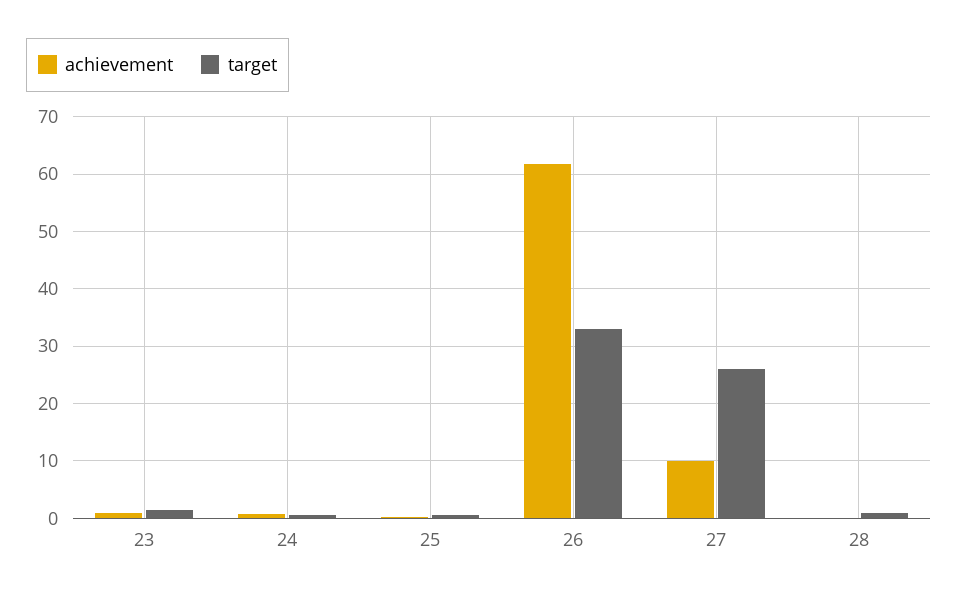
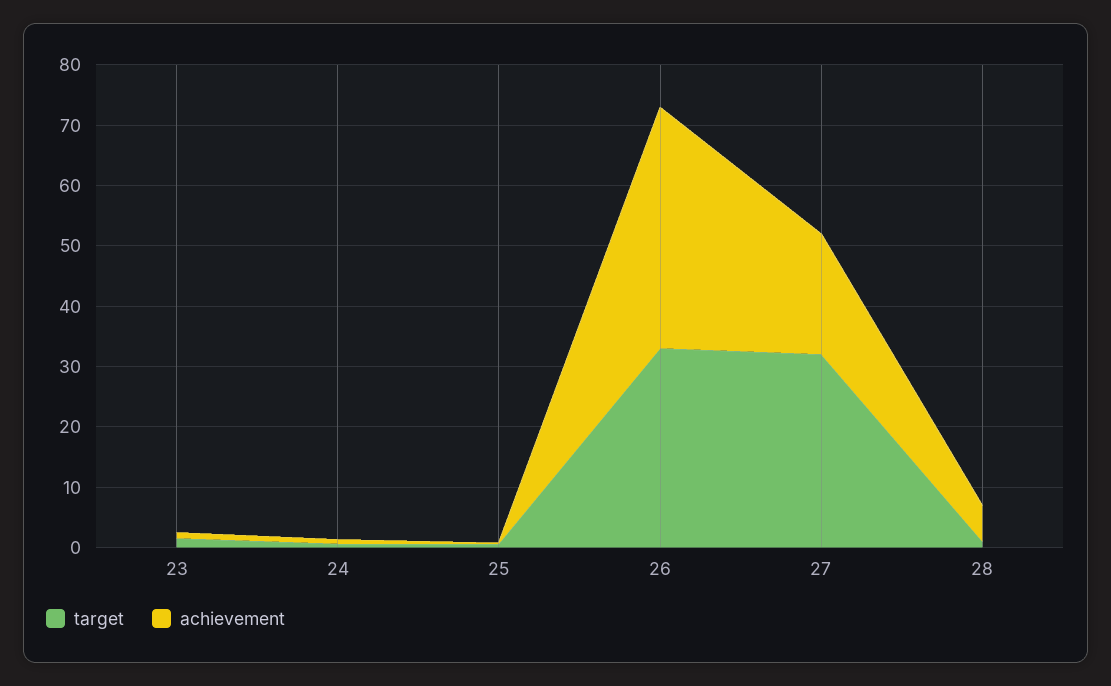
achievement, 26: 62 -> 40
achievement, 27: 10 -> 20
target, 27: 26 -> 32
achievement, 28: 0 -> 6

